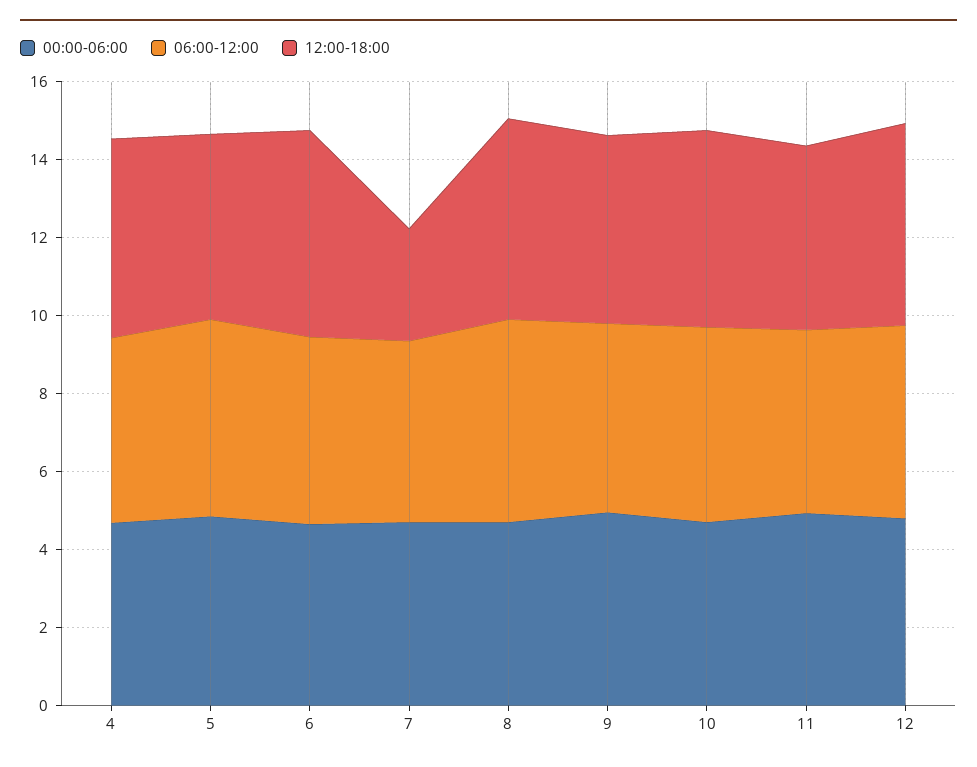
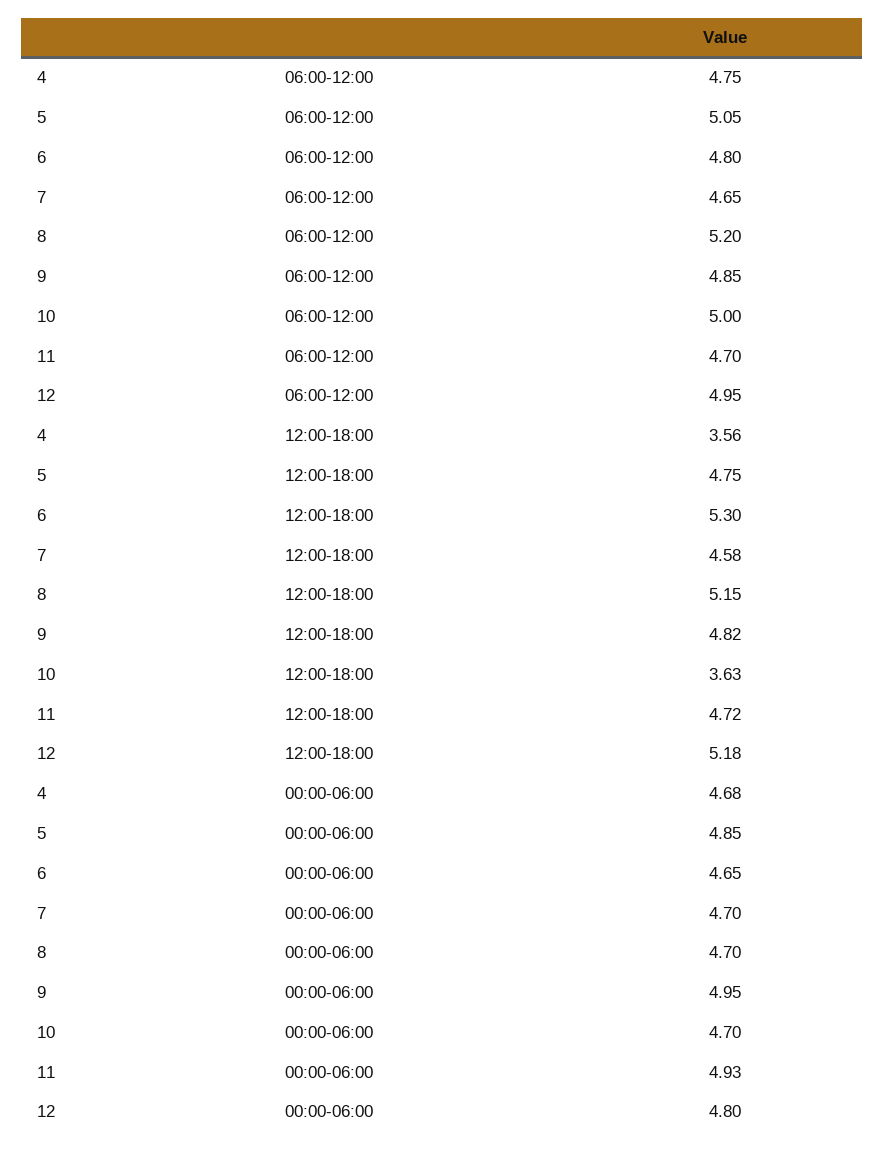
12:00-18:00, 4: 5 -> 3.56
12:00-18:00, 7: 3 -> 4.58
12:00-18:00, 10: 5 -> 3.63

